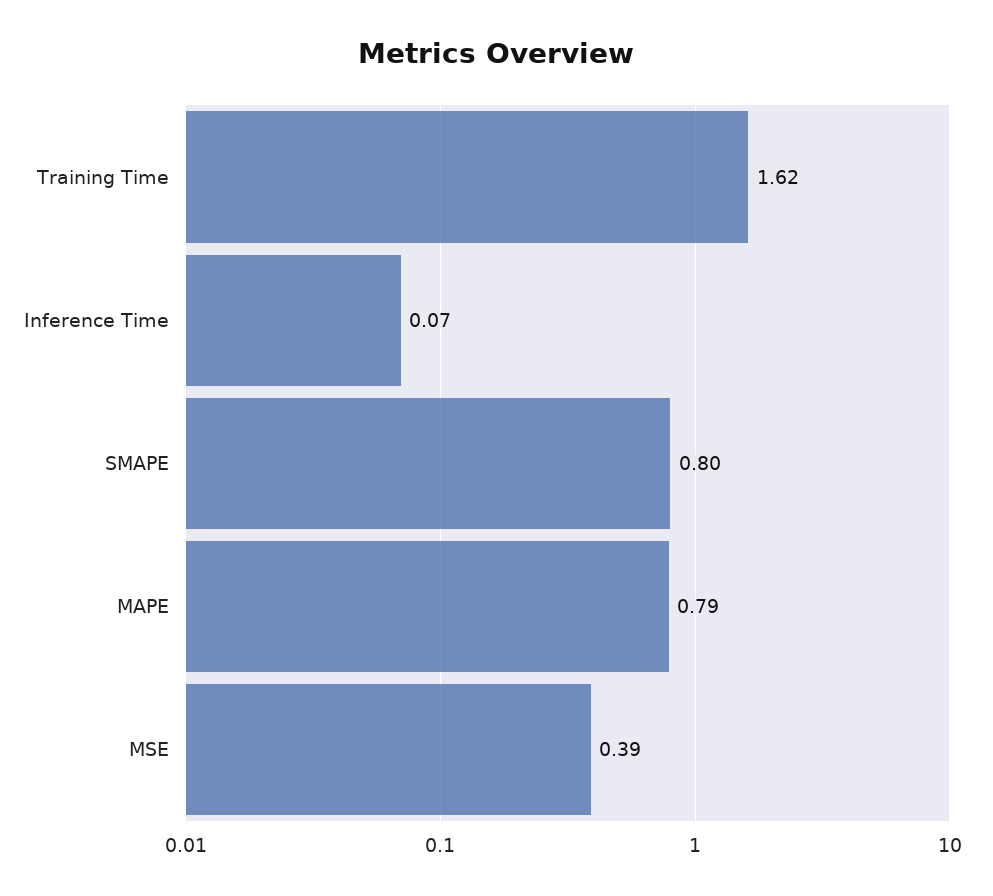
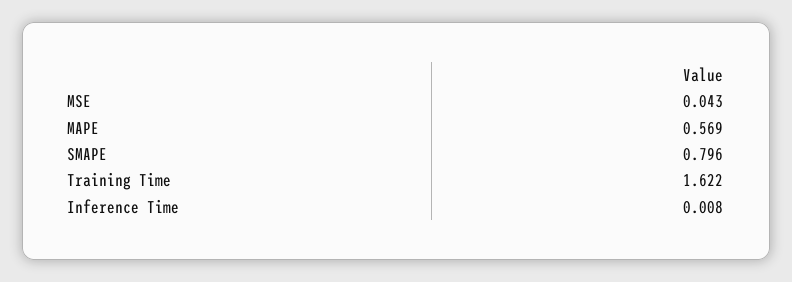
Inference Time: 0.07 -> 0.008
MAPE: 0.79 -> 0.569
MSE: 0.39 -> 0.043

